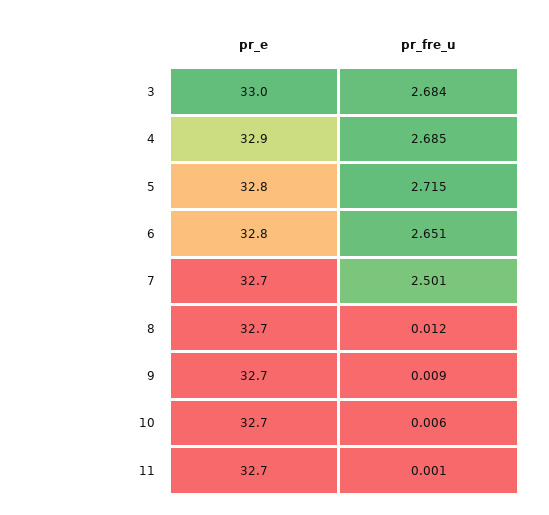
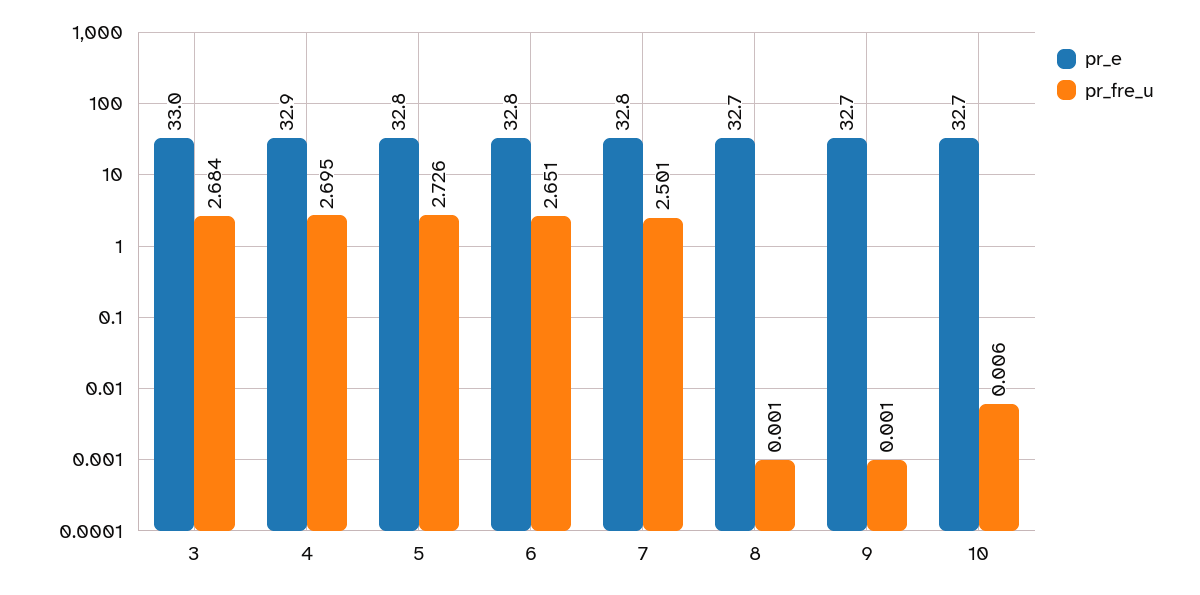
pr_fre_u, 4: 2.685 -> 2.695
pr_fre_u, 5: 2.715 -> 2.726
pr_e, 7: 32.7 -> 32.8
pr_fre_u, 8: 0.012 -> 0.001
pr_fre_u, 9: 0.009 -> 0.001
pr_e, 11: 32.7 -> none
pr_fre_u, 11: 0.001 -> none

